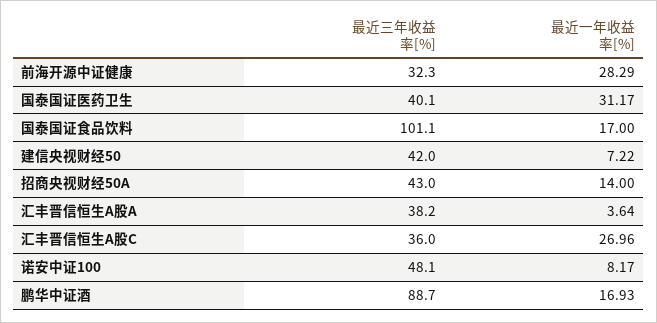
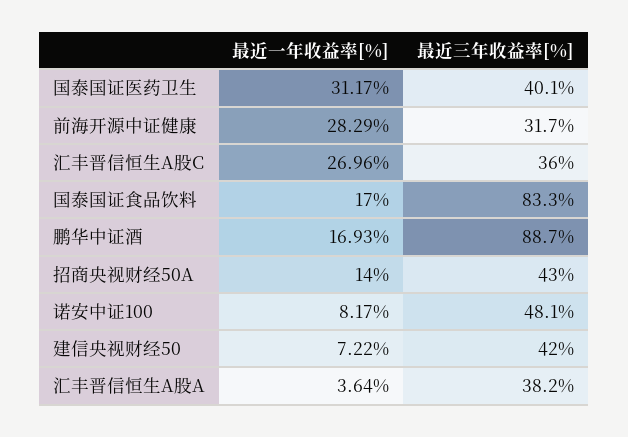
最近三年收益率[%], 前海开源中证健康: 32.3 -> 31.7
最近三年收益率[%], 国泰国证食品饮料: 101.1 -> 83.3

